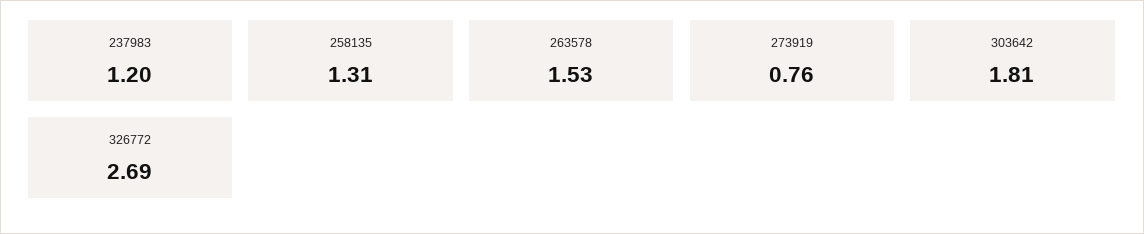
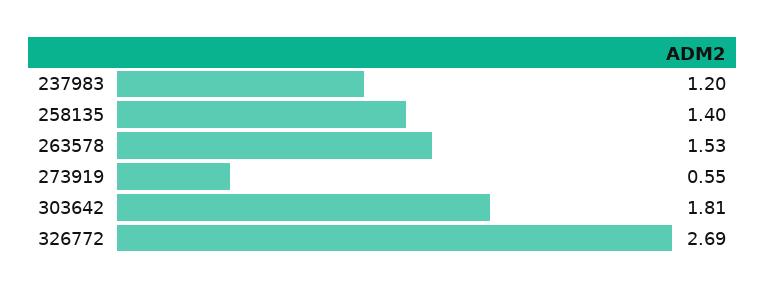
258135: 1.31 -> 1.4
273919: 0.76 -> 0.55

